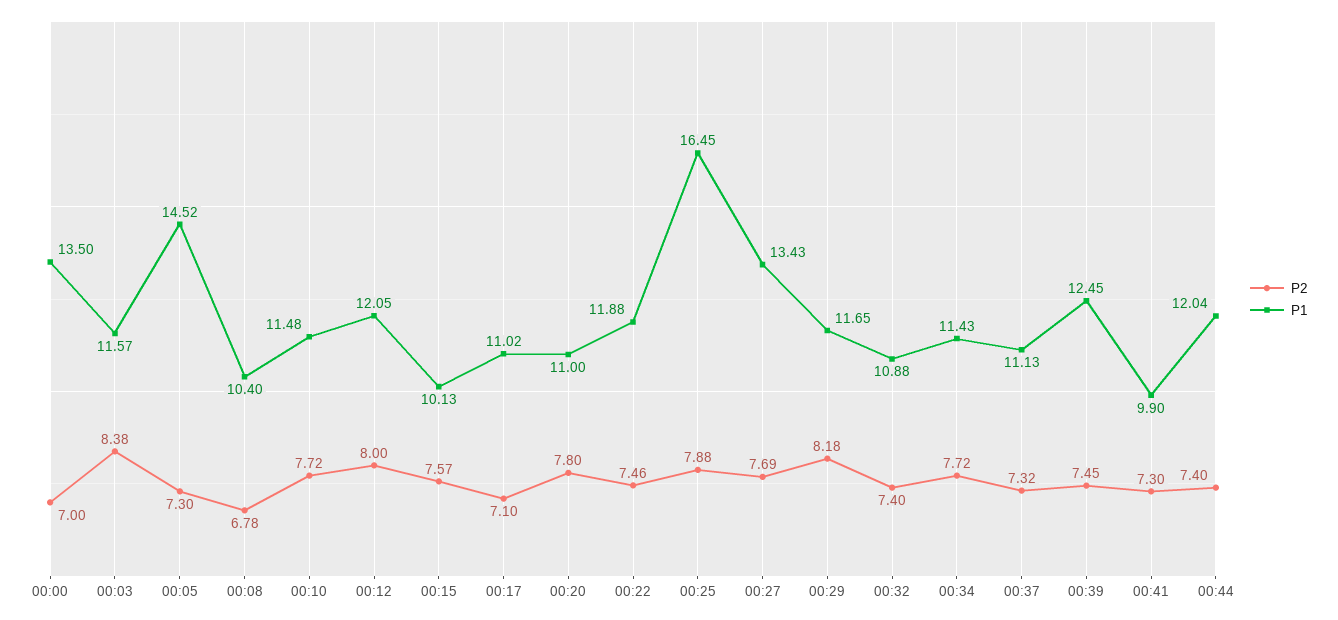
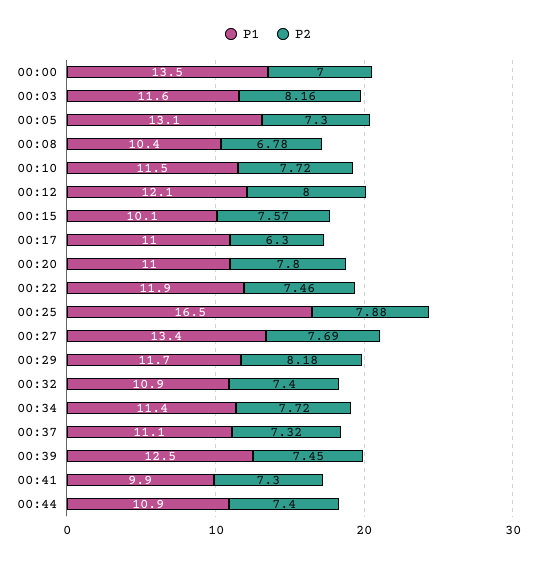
P2, 00:03: 8.38 -> 8.16
P1, 00:05: 14.52 -> 13.1
P2, 00:17: 7.1 -> 6.3
P1, 00:44: 12.04 -> 10.9

